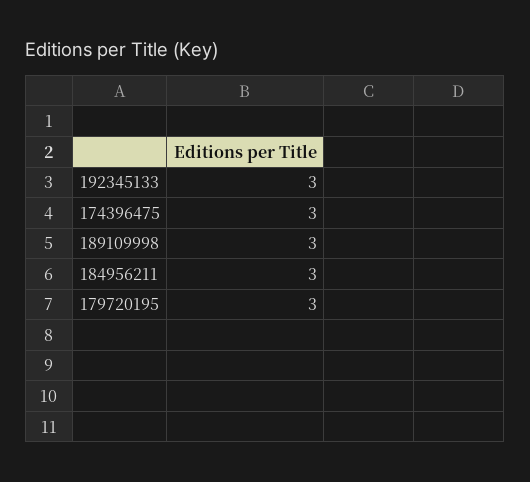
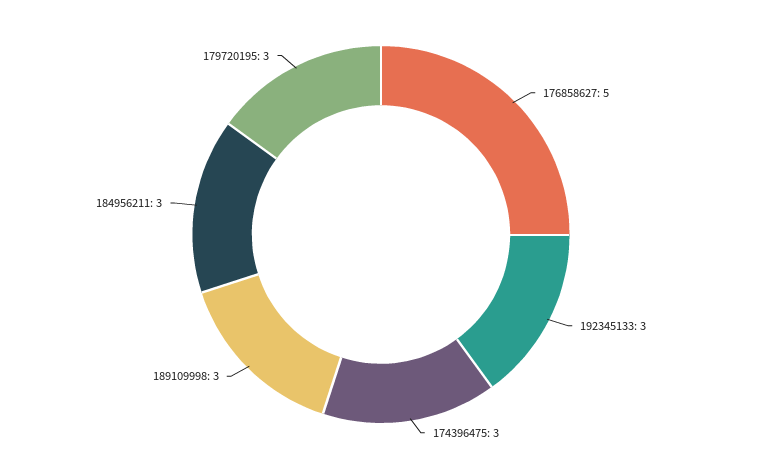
176858627: none -> 5

